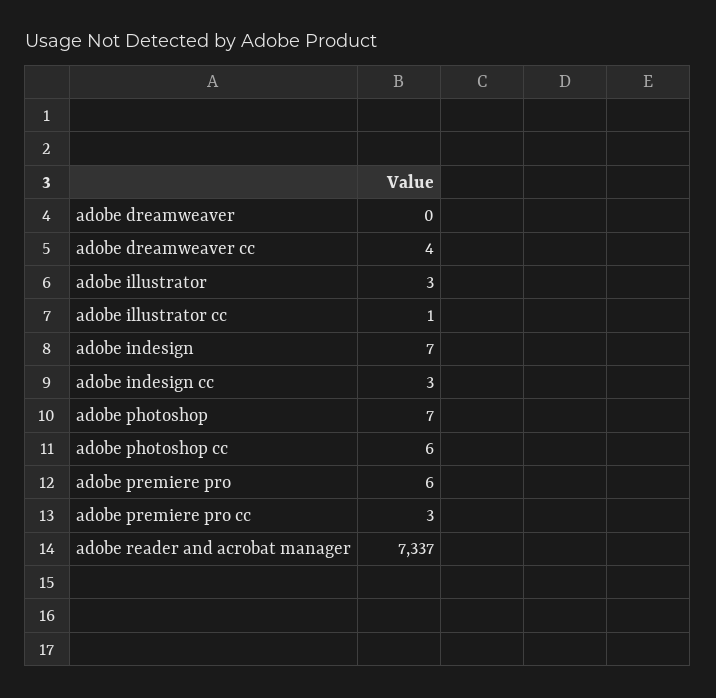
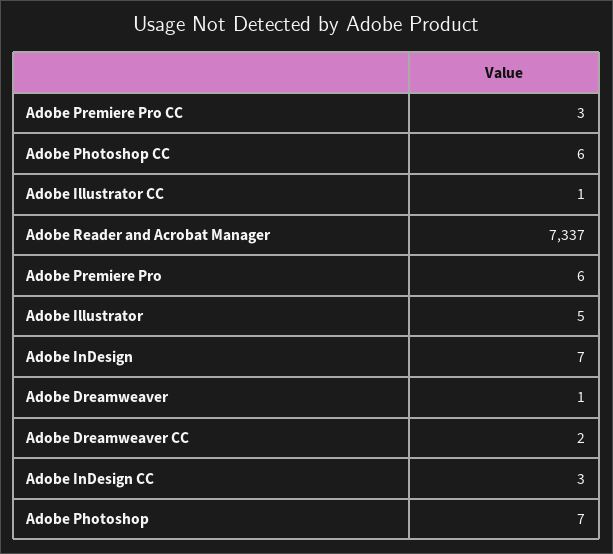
adobe dreamweaver: 0 -> 1
adobe dreamweaver cc: 4 -> 2
adobe illustrator: 3 -> 5

